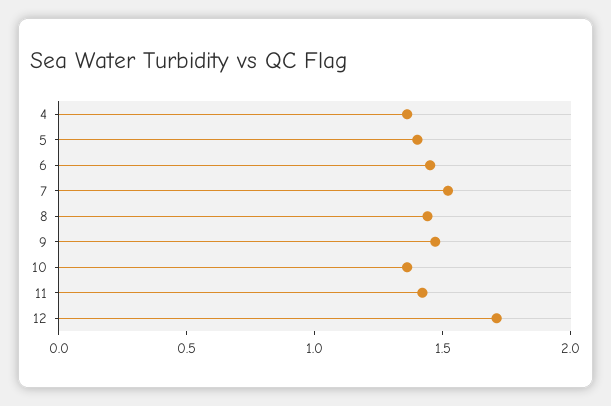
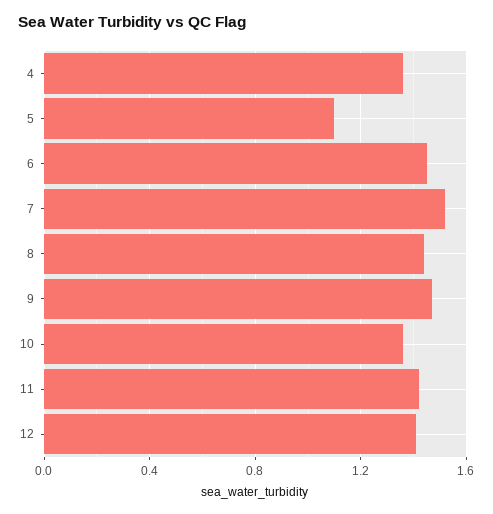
5: 1.4 -> 1.1
12: 1.7 -> 1.4

